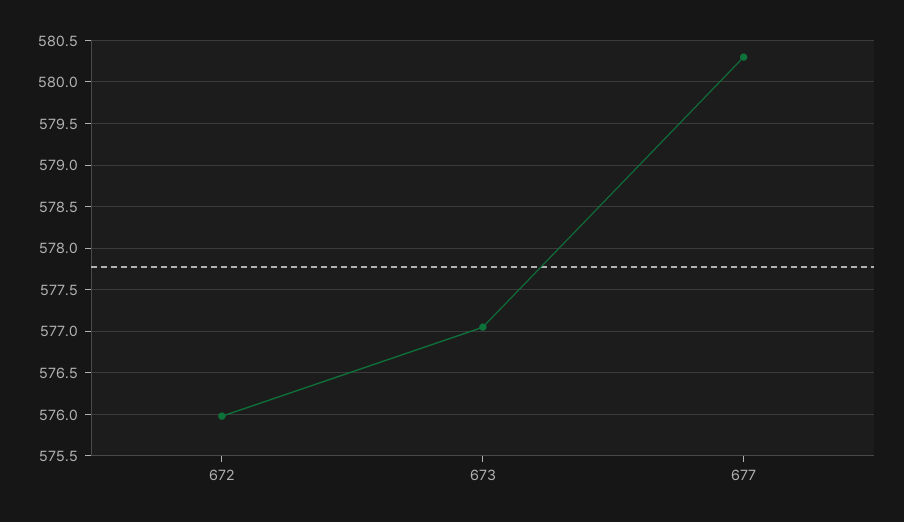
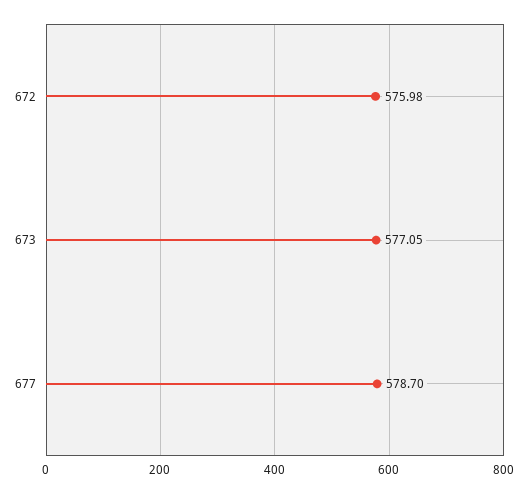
677: 580.3 -> 578.7

